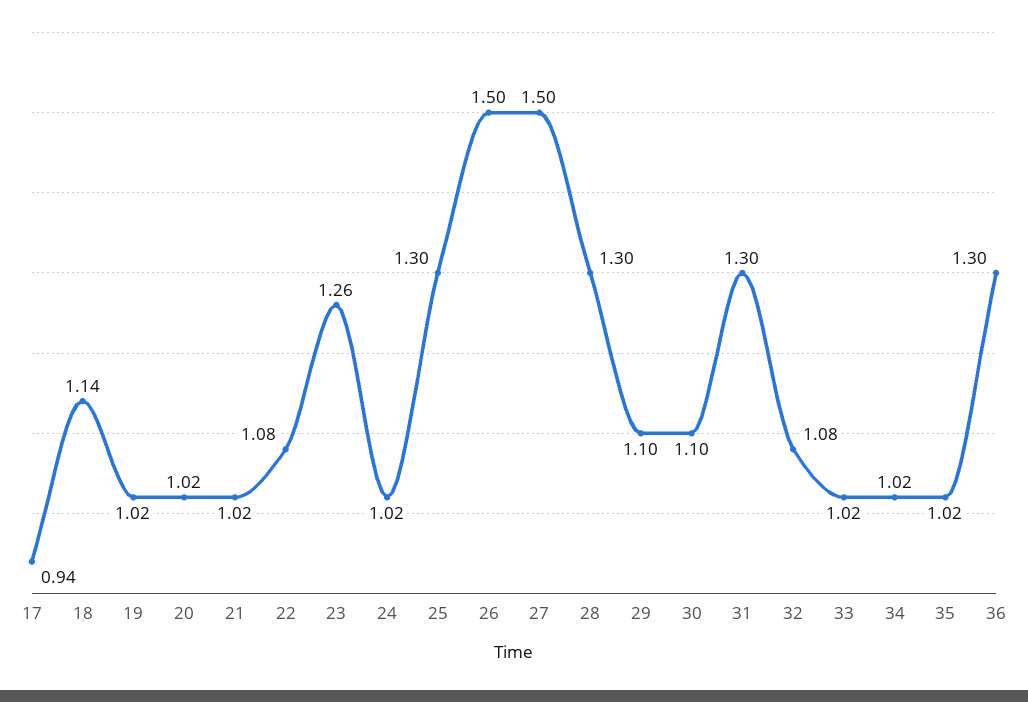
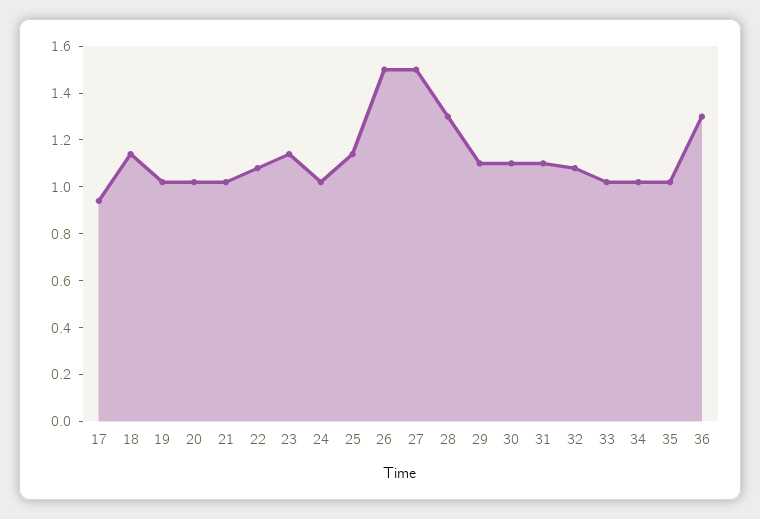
23: 1.26 -> 1.15
25: 1.3 -> 1.15
31: 1.3 -> 1.1

